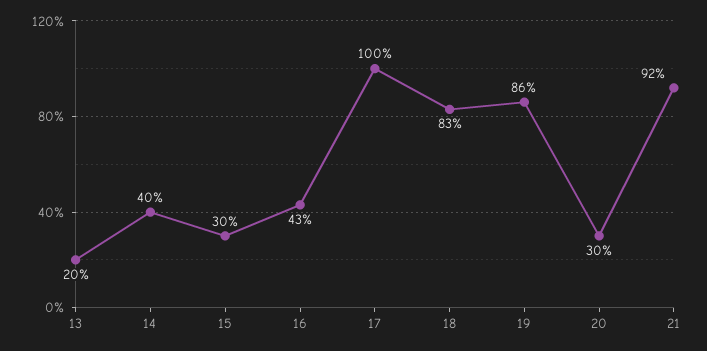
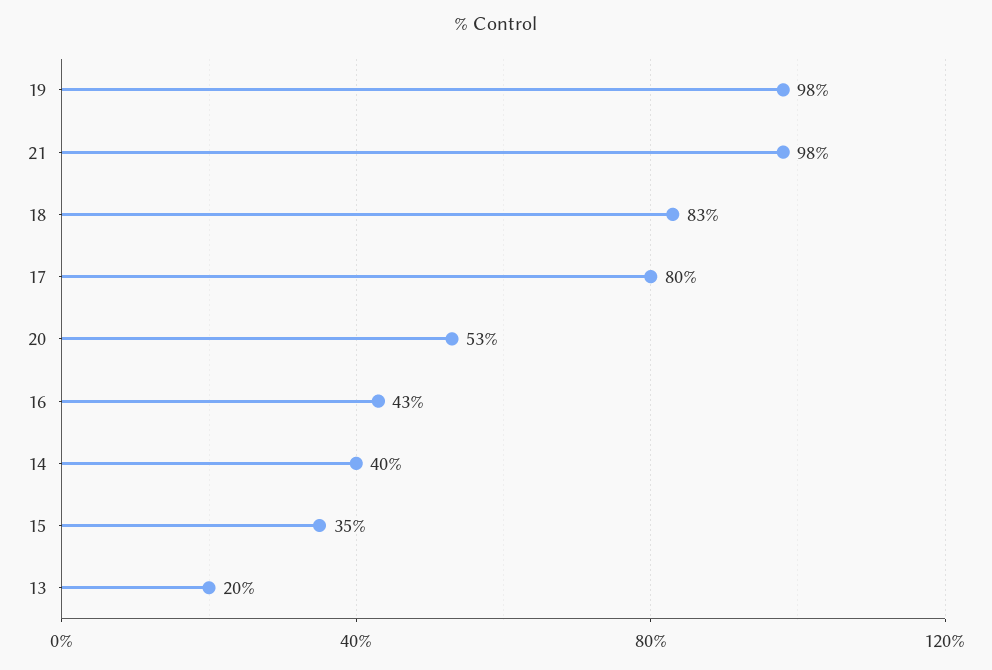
15: 30 -> 35
17: 100 -> 80
19: 86 -> 98
20: 30 -> 53
21: 92 -> 98

